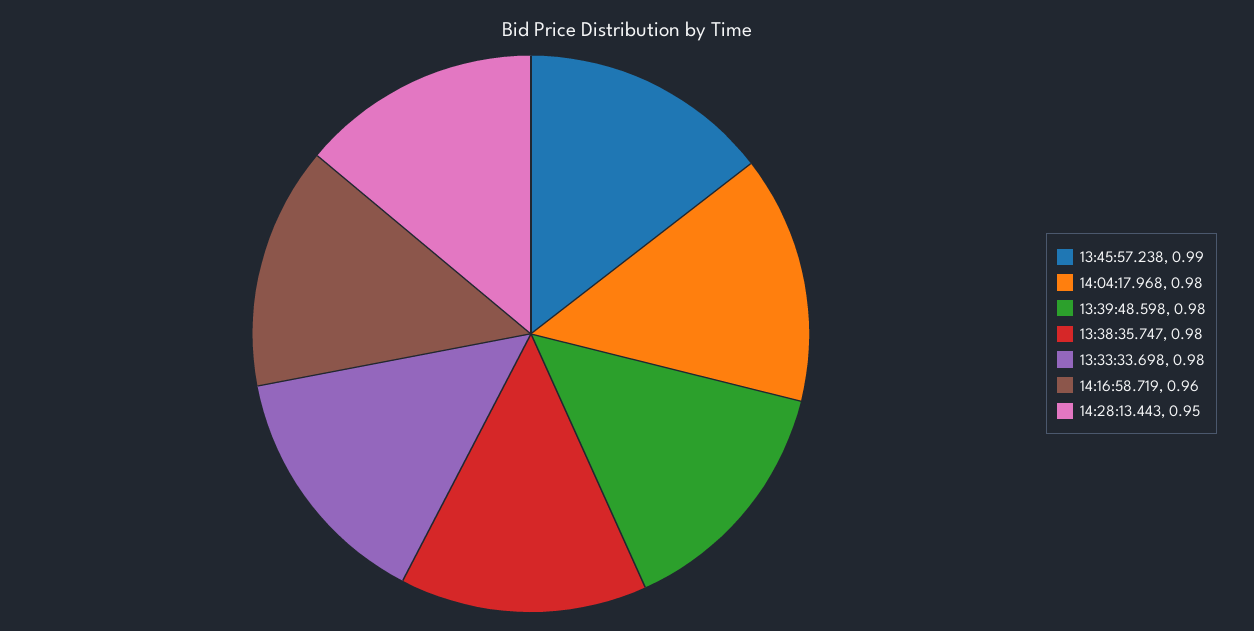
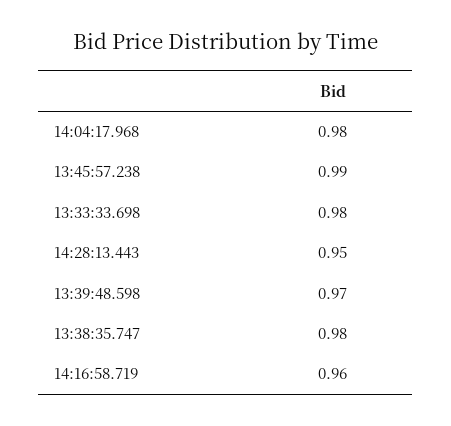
13:39:48.598: 0.98 -> 0.97

